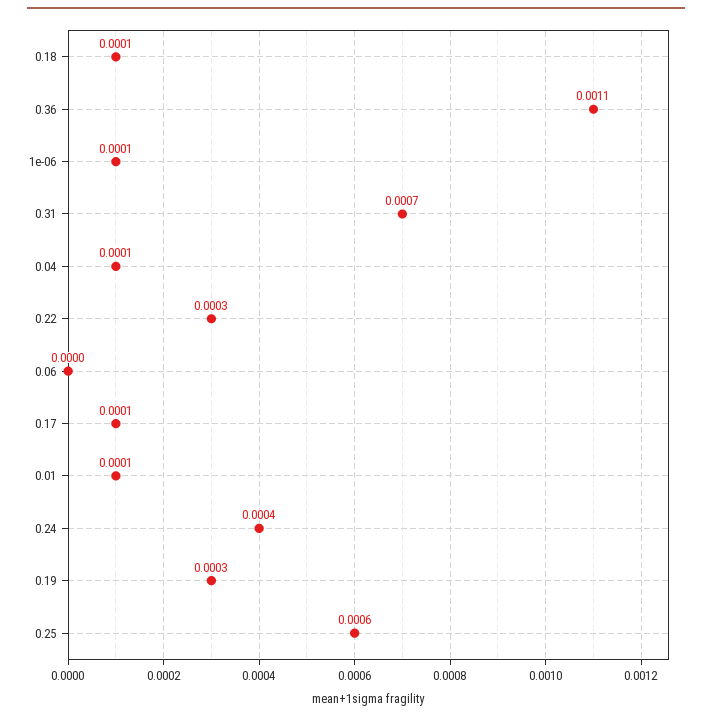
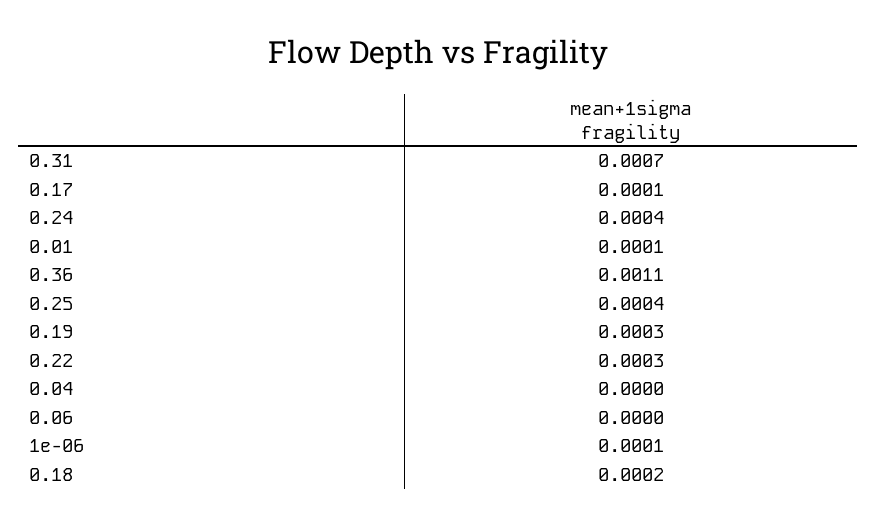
0.18: 0.0001 -> 0.0002
0.04: 0.0001 -> 0
0.25: 0.0006 -> 0.0004

